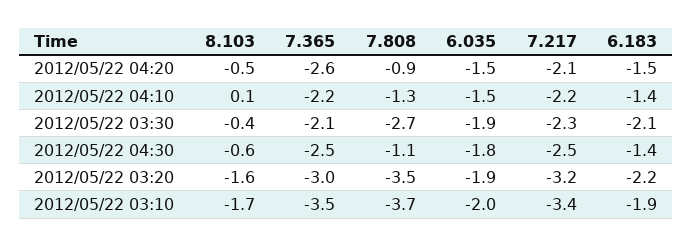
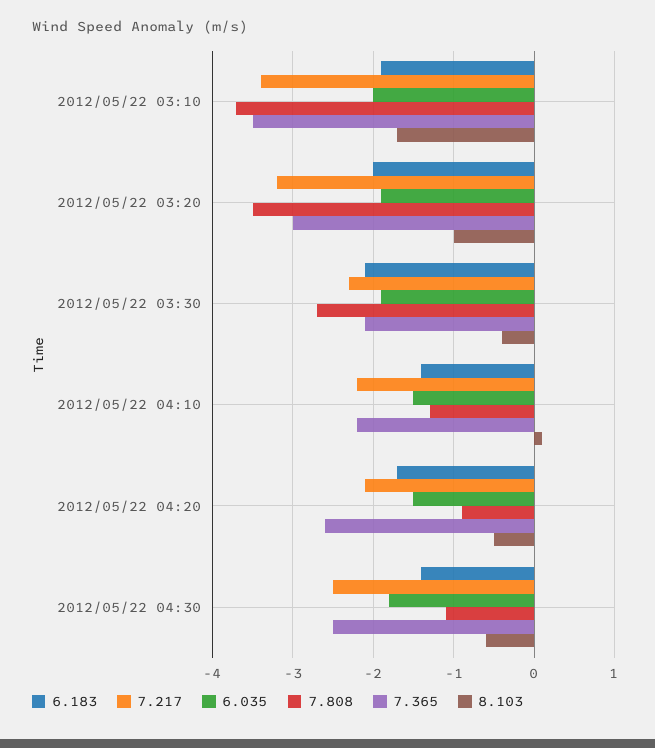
6.183, 2012/05/22 04:20: -1.5 -> -1.7
8.103, 2012/05/22 03:20: -1.6 -> -1
6.183, 2012/05/22 03:20: -2.2 -> -2

